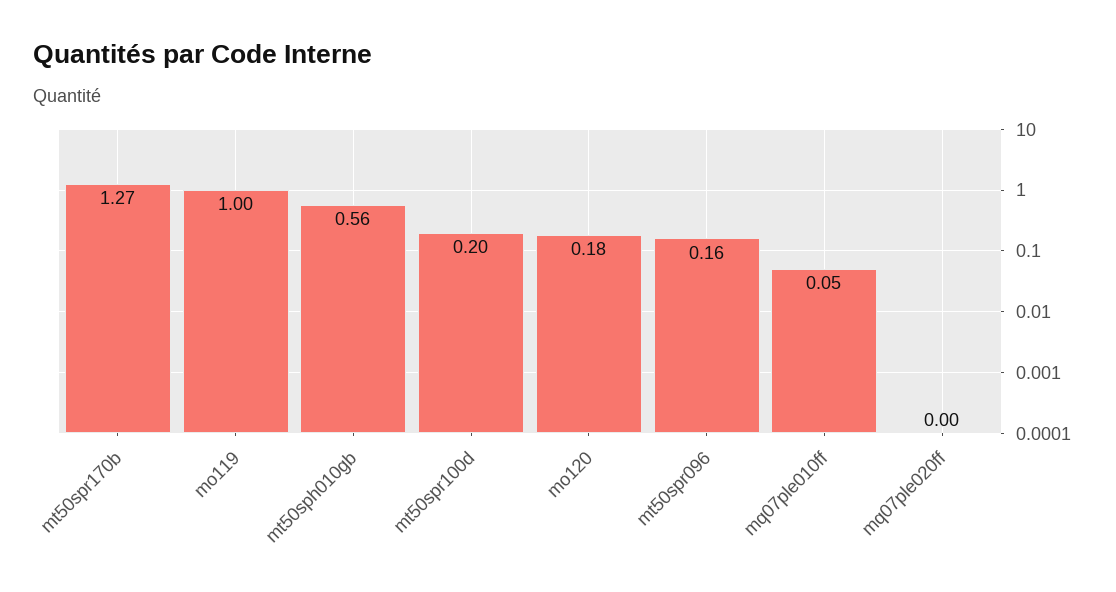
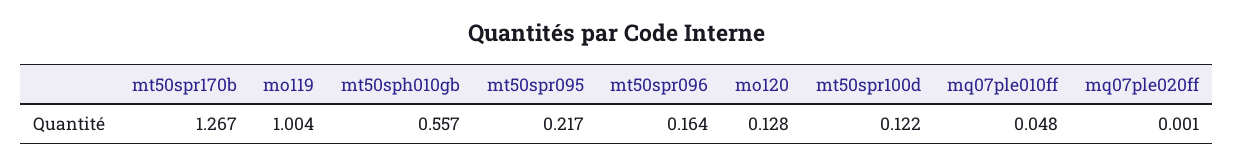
mt50spr100d: 0.2 -> 0.122
mo120: 0.18 -> 0.128
mt50spr095: none -> 0.217

